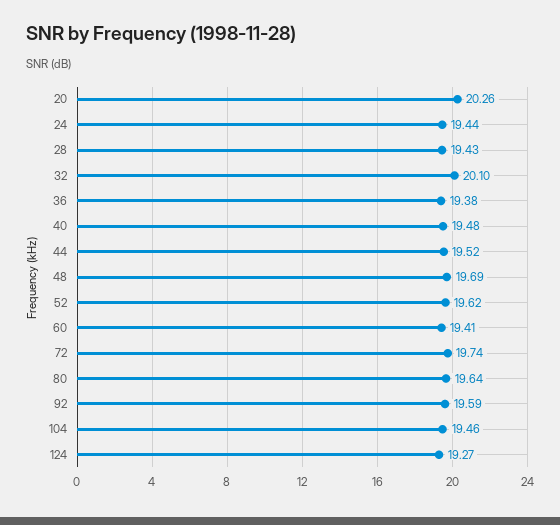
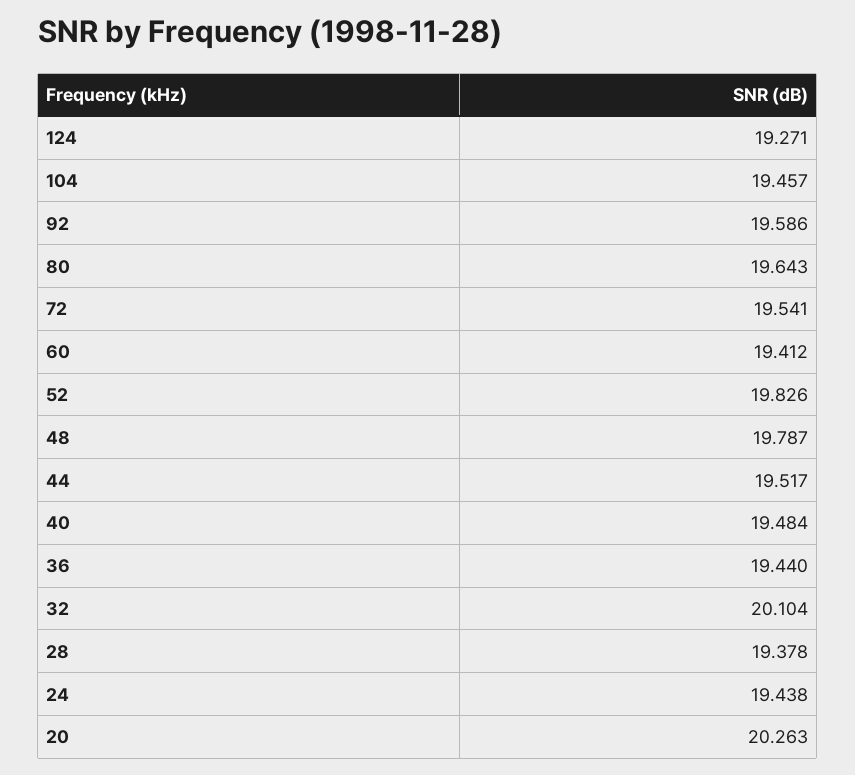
28: 19.43 -> 19.378
36: 19.38 -> 19.44
48: 19.69 -> 19.787
52: 19.62 -> 19.826
72: 19.74 -> 19.541

